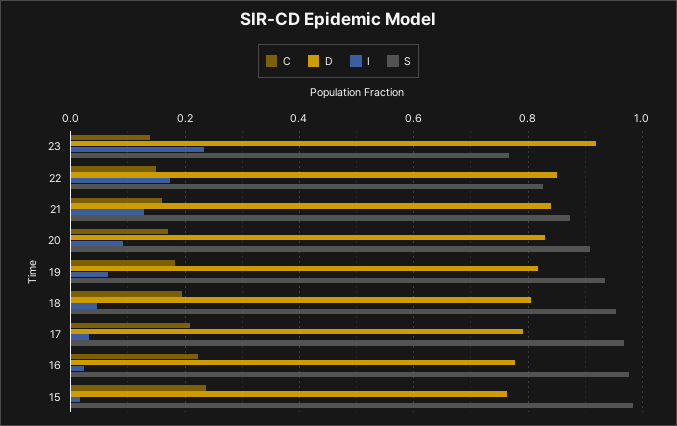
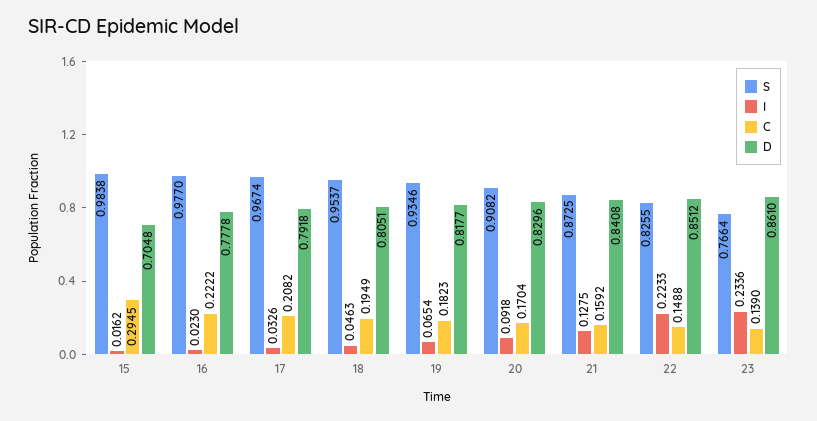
D, 23: 0.92 -> 0.861
I, 22: 0.18 -> 0.2233
C, 15: 0.24 -> 0.2945
D, 15: 0.76 -> 0.7048

